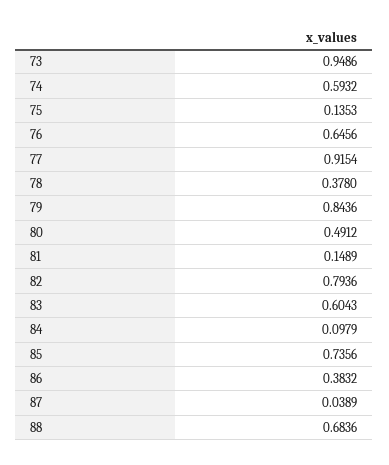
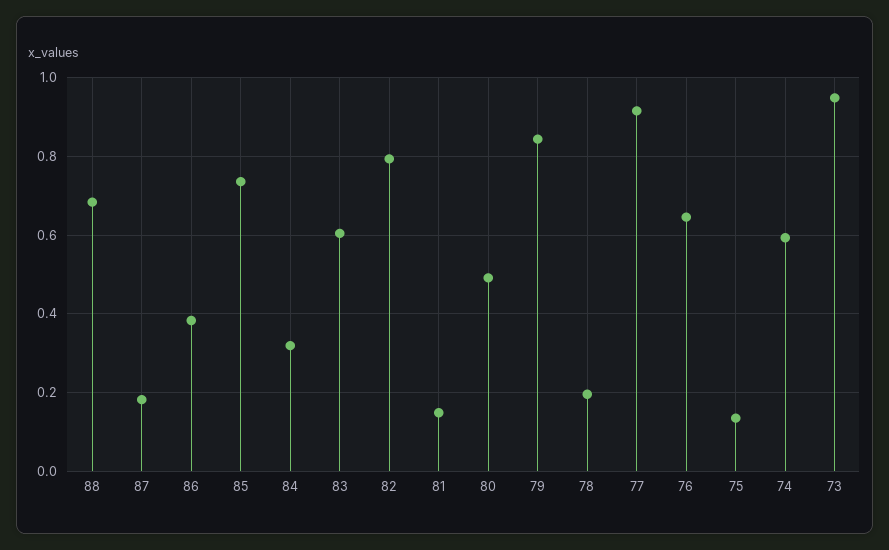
78: 0.378 -> 0.2
84: 0.0979 -> 0.32
87: 0.0389 -> 0.18

